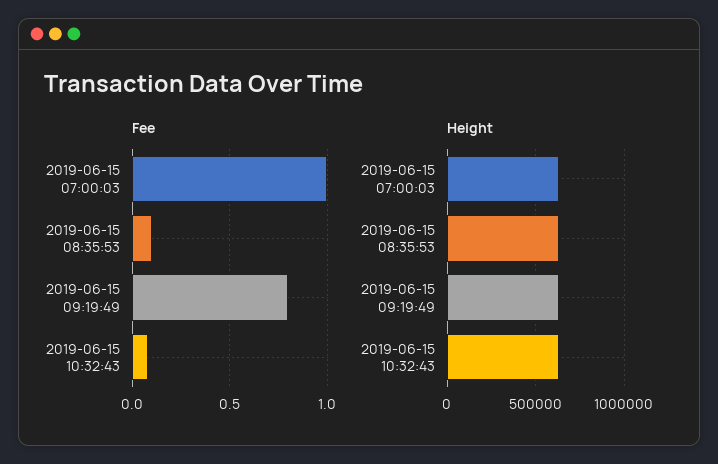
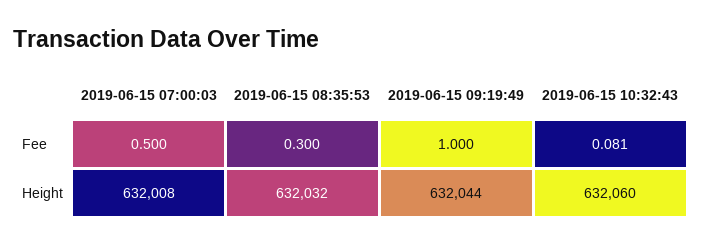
Fee, 2019-06-15 07:00:03: 1 -> 0.5
Fee, 2019-06-15 08:35:53: 0.1 -> 0.3
Fee, 2019-06-15 09:19:49: 0.8 -> 1

